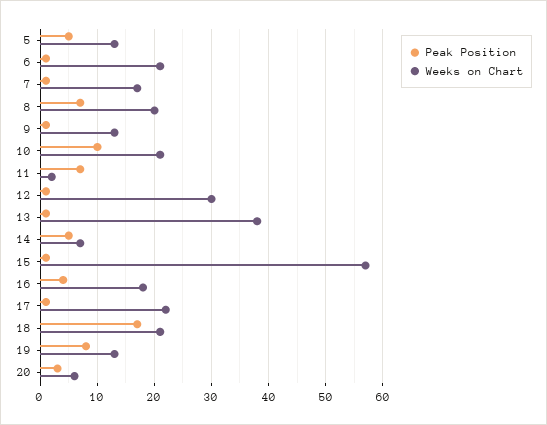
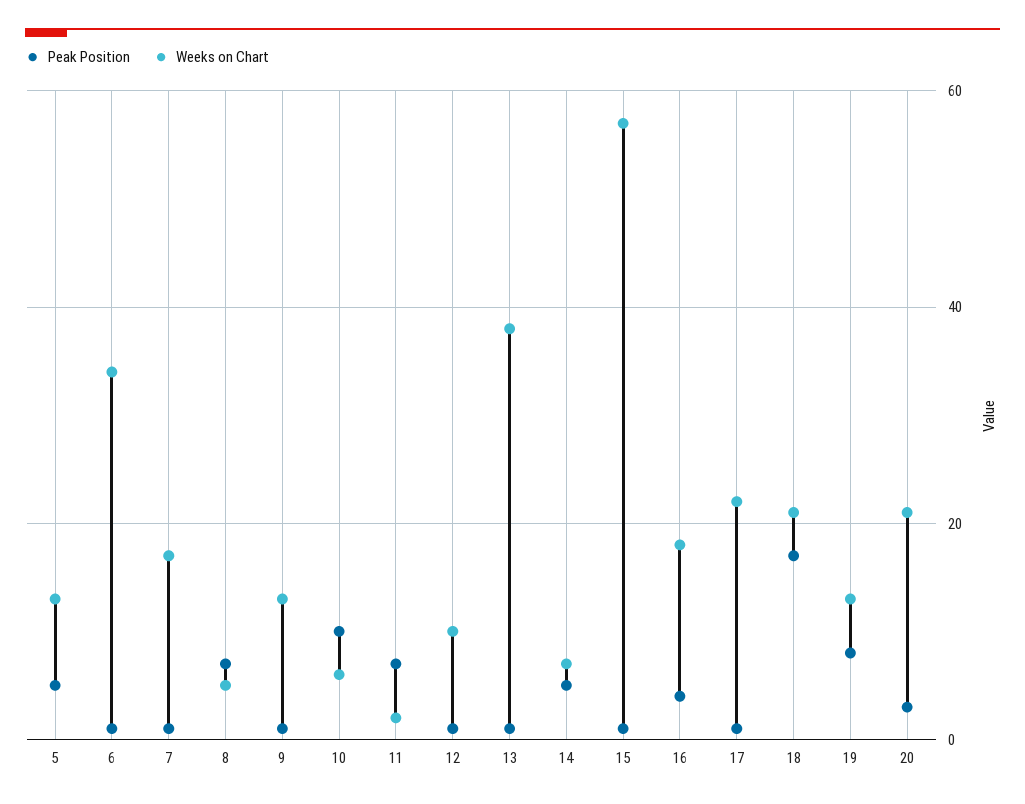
Weeks on Chart, 6: 20 -> 35
Weeks on Chart, 8: 20 -> 5
Weeks on Chart, 10: 20 -> 5
Weeks on Chart, 12: 30 -> 10
Weeks on Chart, 20: 5 -> 20

